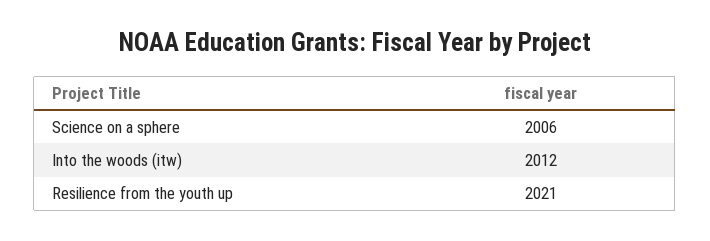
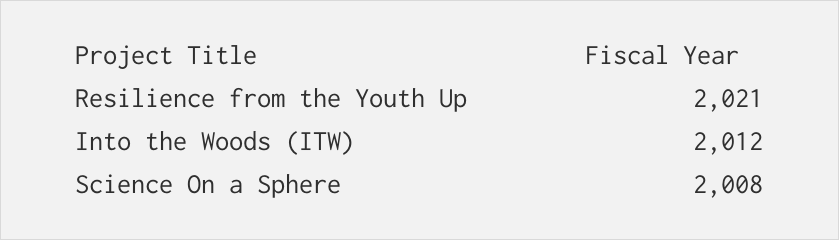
Science on a sphere: 2006 -> 2008

